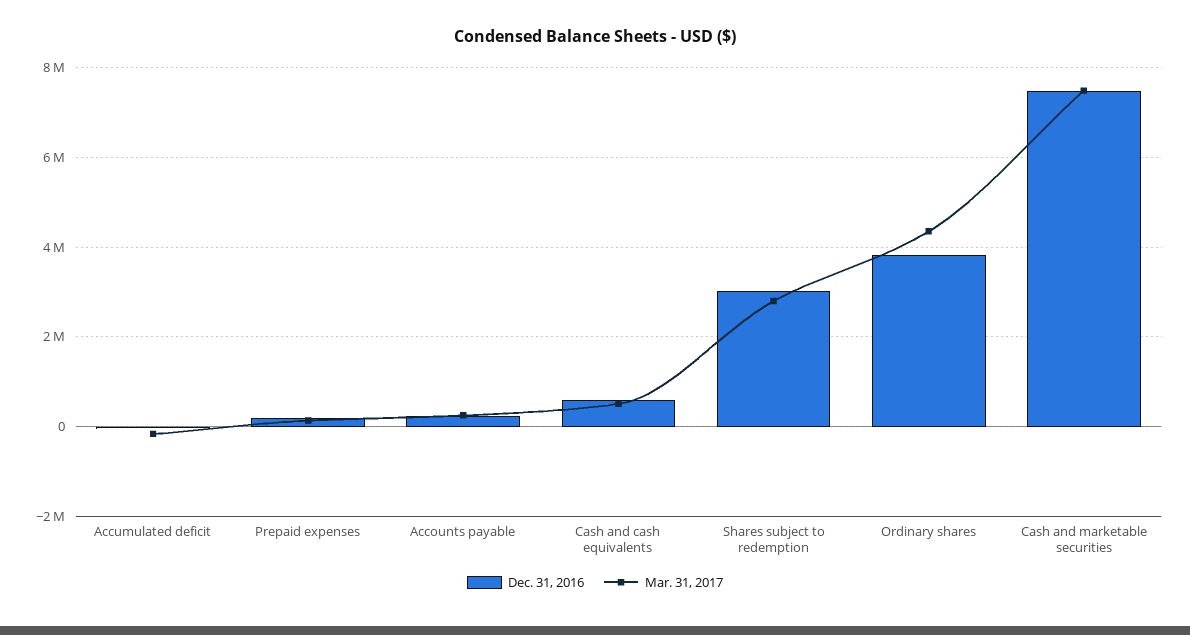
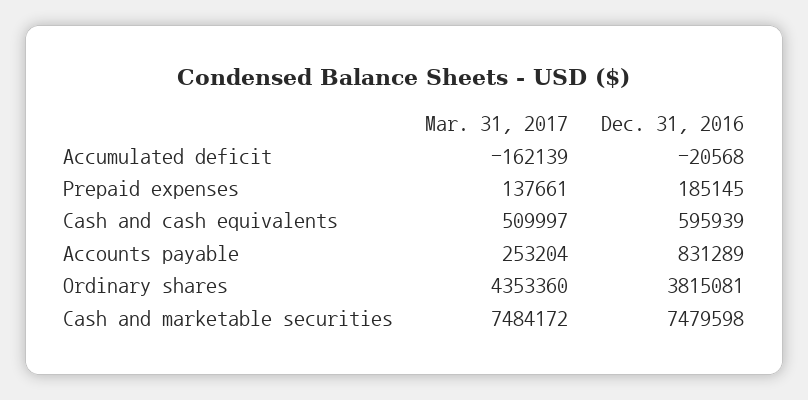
Dec. 31, 2016, Accounts payable: 200000 -> 831289
Dec. 31, 2016, Shares subject to redemption: 3000000 -> none
Mar. 31, 2017, Shares subject to redemption: 2800000 -> none

